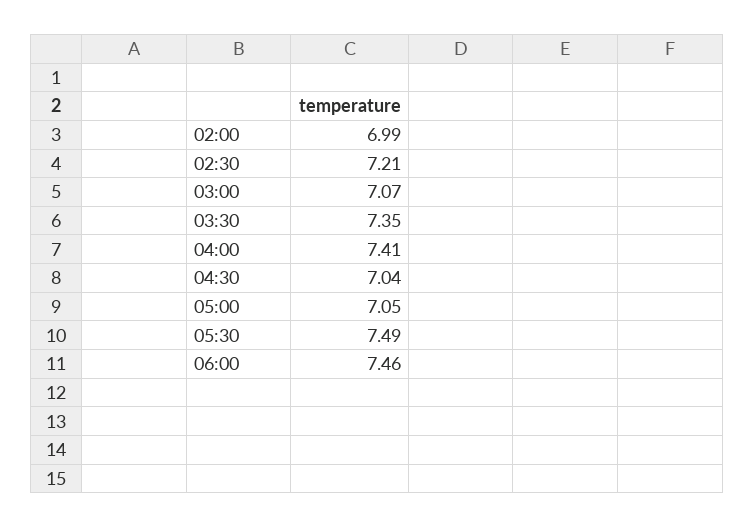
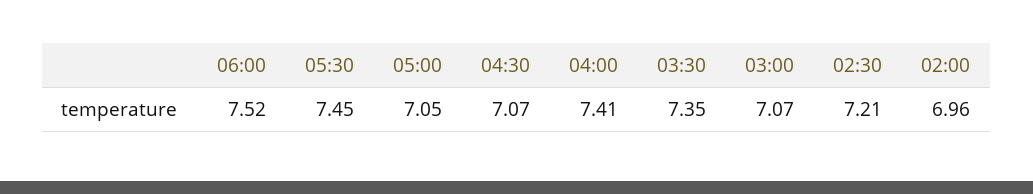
02:00: 6.99 -> 6.96
04:30: 7.04 -> 7.07
05:30: 7.49 -> 7.45
06:00: 7.46 -> 7.52

